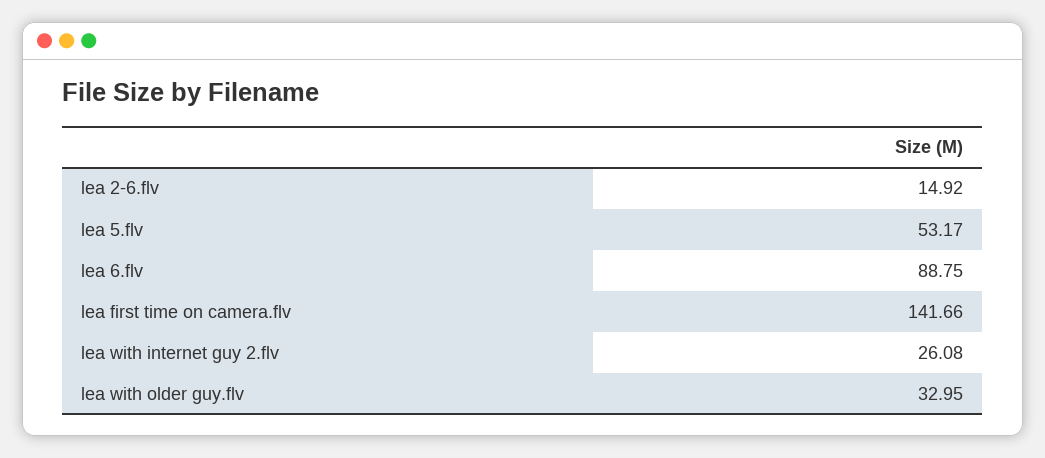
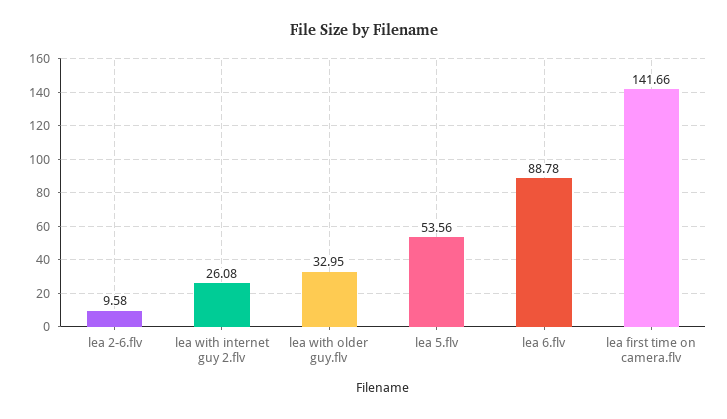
lea 2-6.flv: 14.92 -> 9.58
lea 5.flv: 53.17 -> 53.56
lea 6.flv: 88.75 -> 88.78

